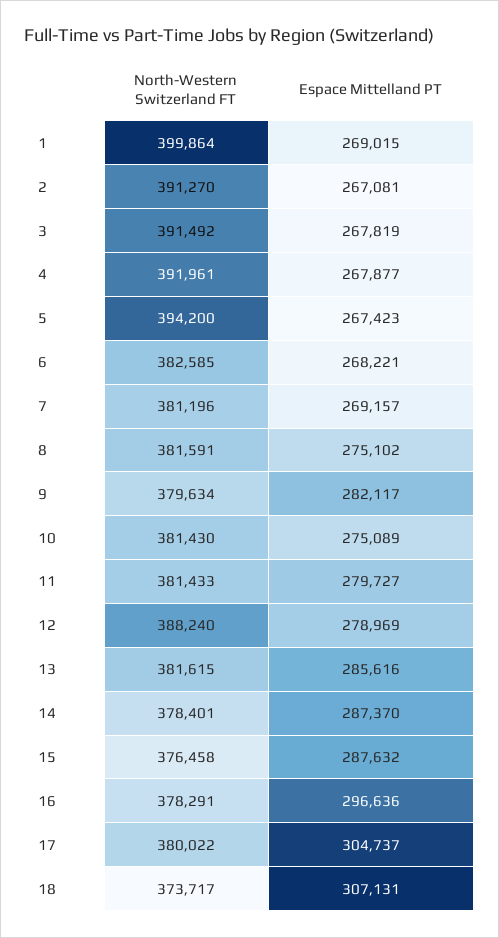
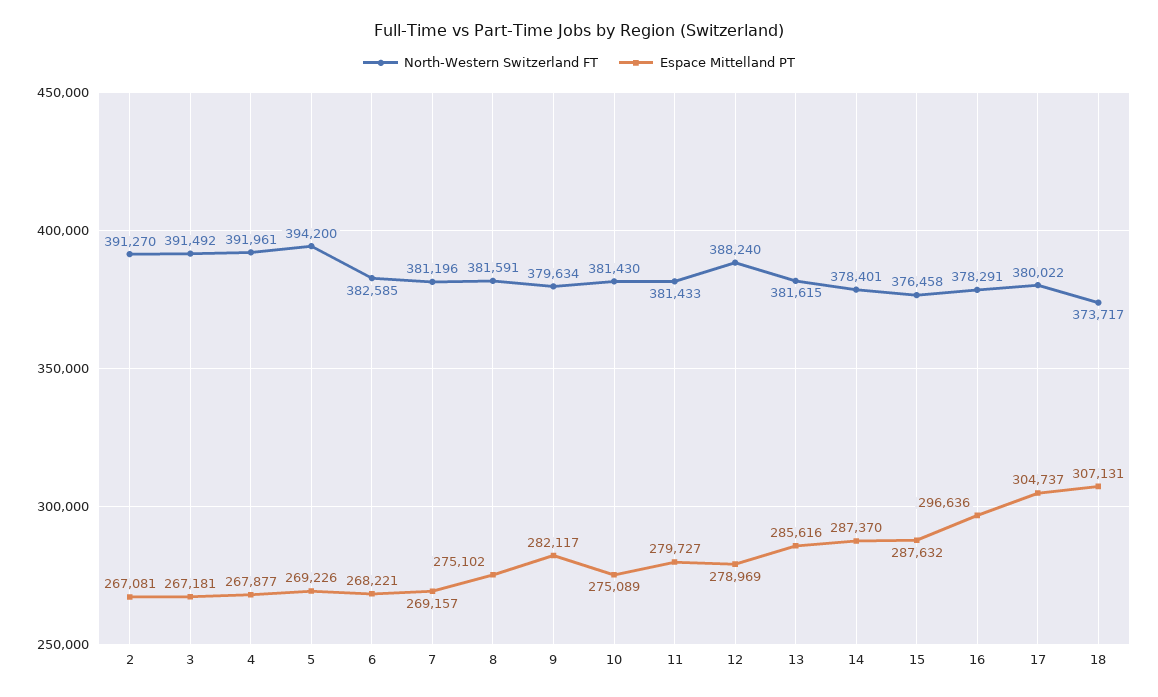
North-Western Switzerland FT, 1: 399864 -> none
Espace Mittelland PT, 1: 269015 -> none
Espace Mittelland PT, 3: 267819 -> 267181
Espace Mittelland PT, 5: 267423 -> 269226

